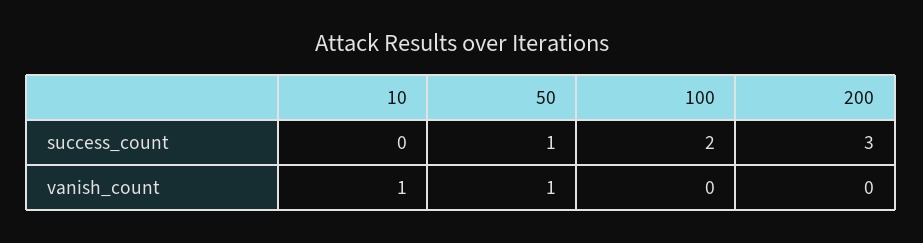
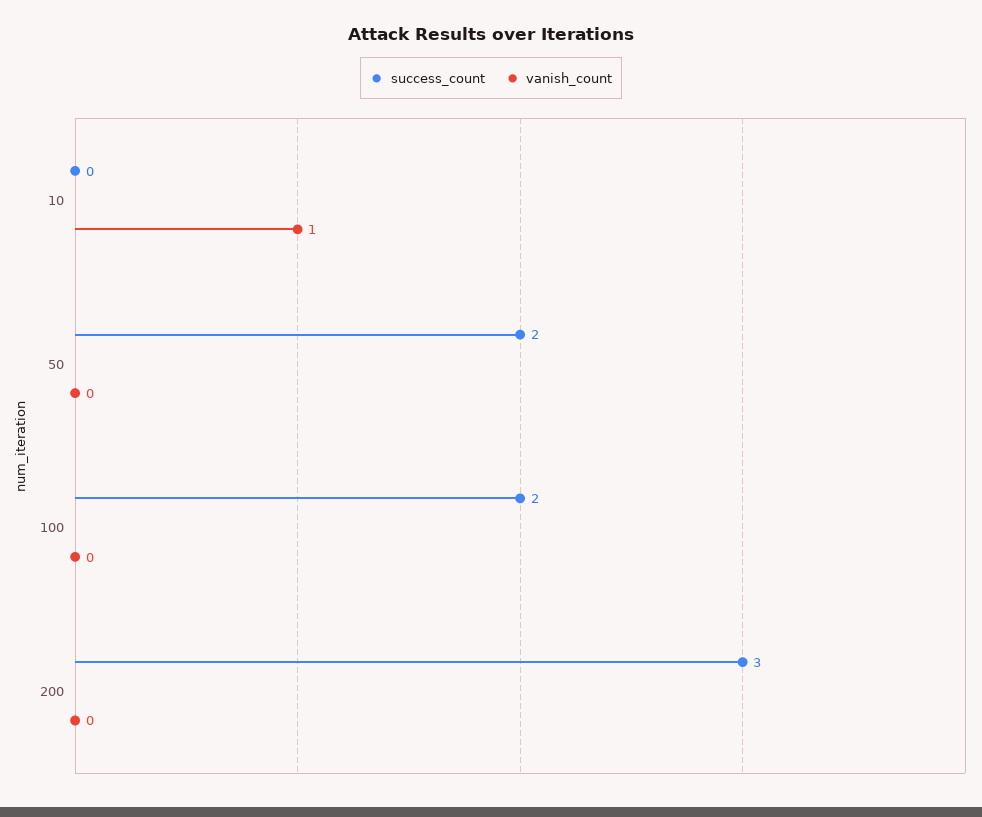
success_count, 50: 1 -> 2
vanish_count, 50: 1 -> 0

